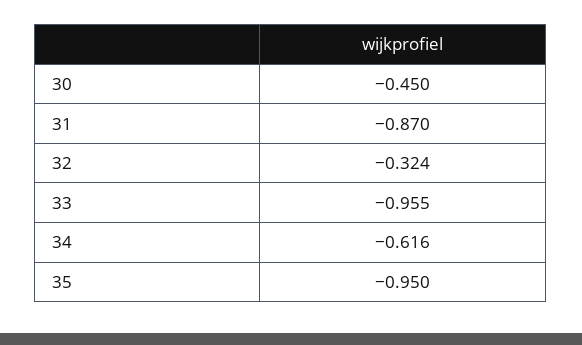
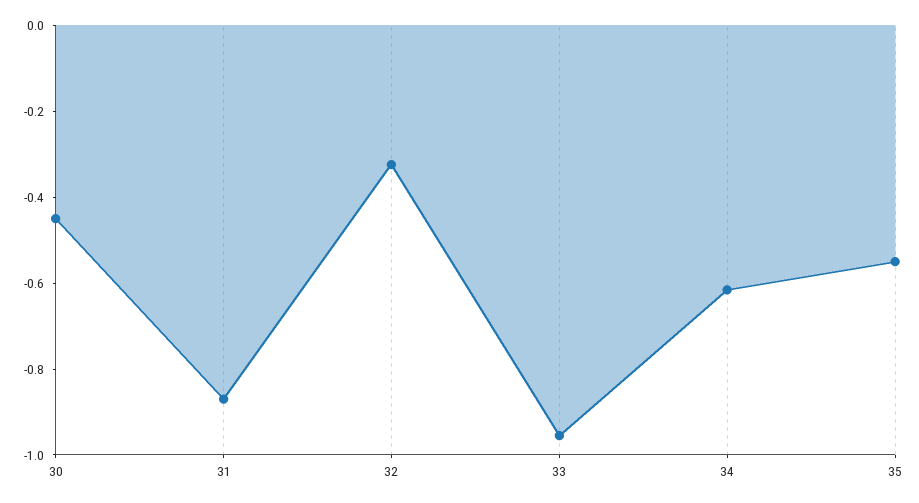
35: -0.95 -> -0.55

